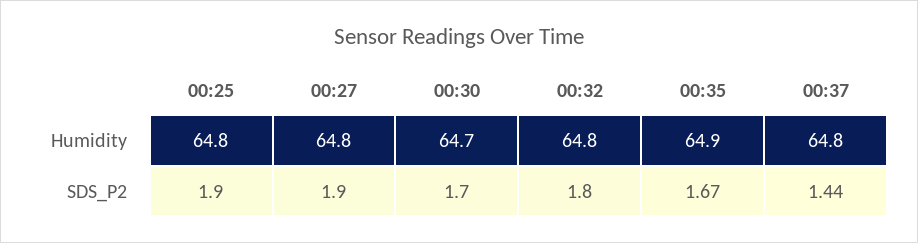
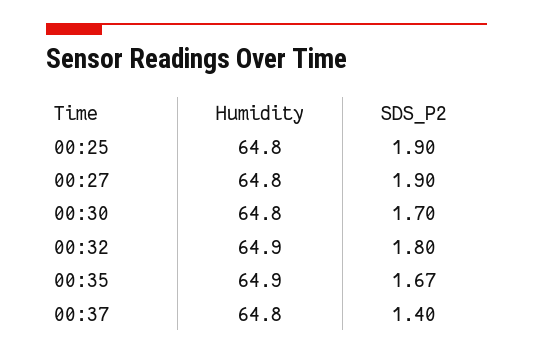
00:30, Humidity: 64.7 -> 64.8
00:32, Humidity: 64.8 -> 64.9
00:37, SDS_P2: 1.44 -> 1.4

